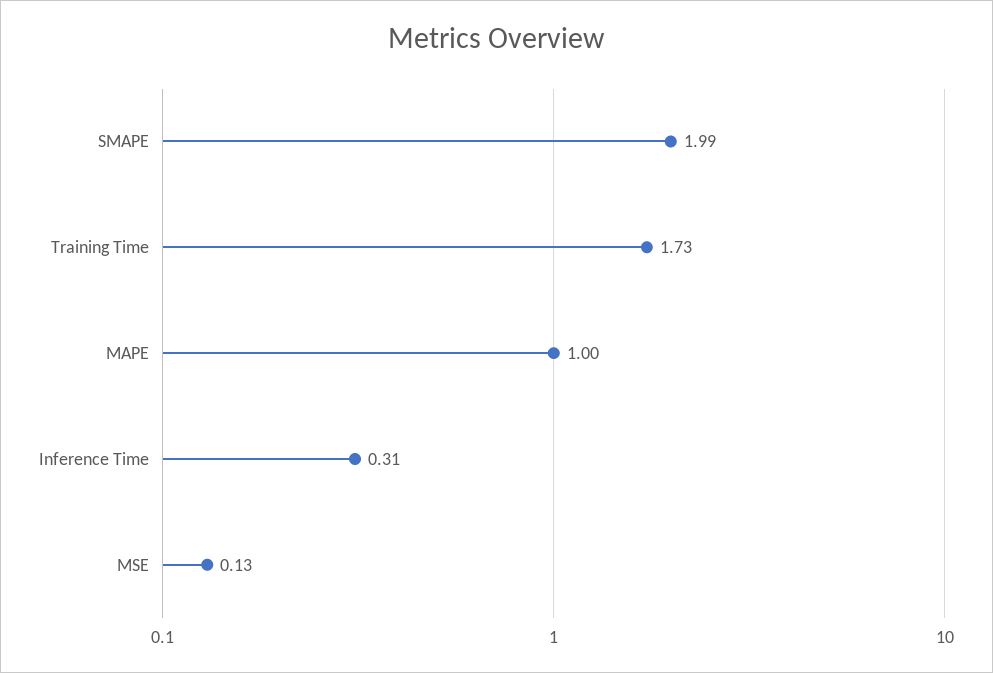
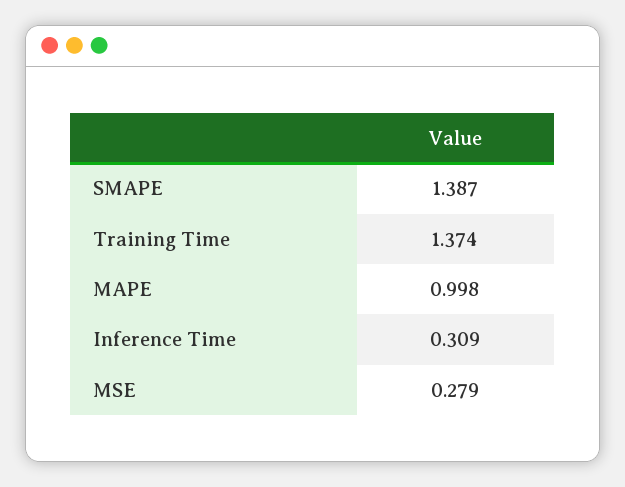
SMAPE: 1.99 -> 1.387
Training Time: 1.73 -> 1.374
MSE: 0.13 -> 0.279

